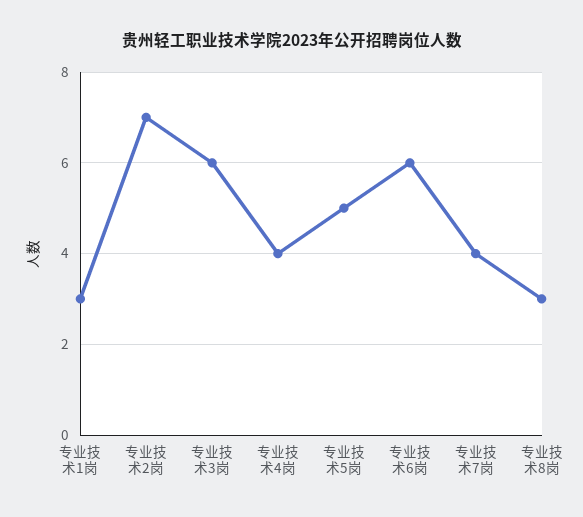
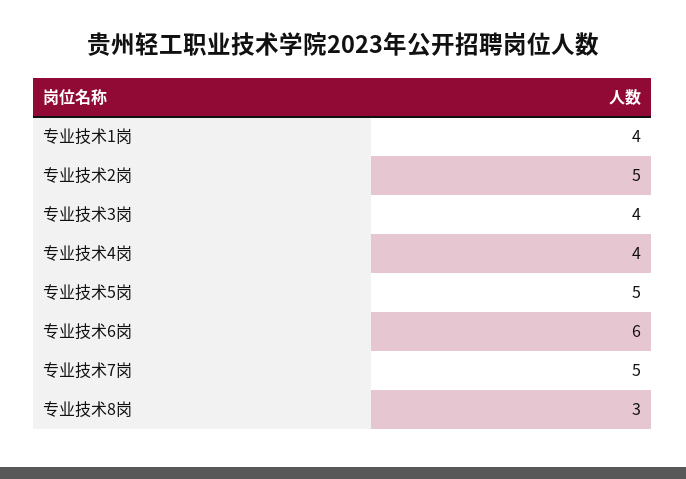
专业技术1岗: 3 -> 4
专业技术2岗: 7 -> 5
专业技术3岗: 6 -> 4
专业技术7岗: 4 -> 5

